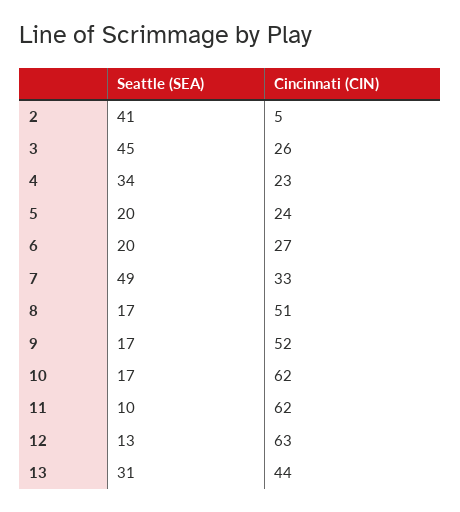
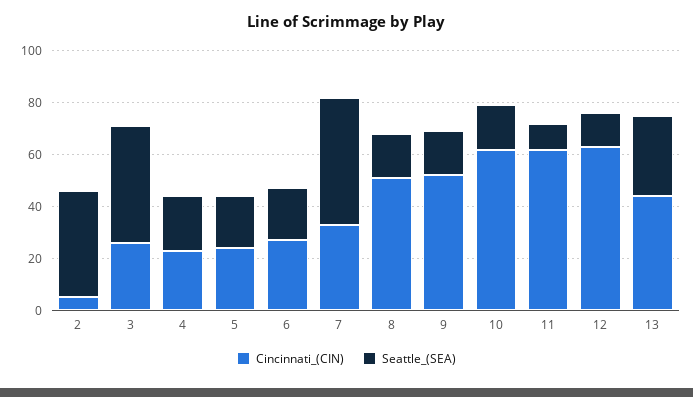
Seattle (SEA), 4: 34 -> 20

